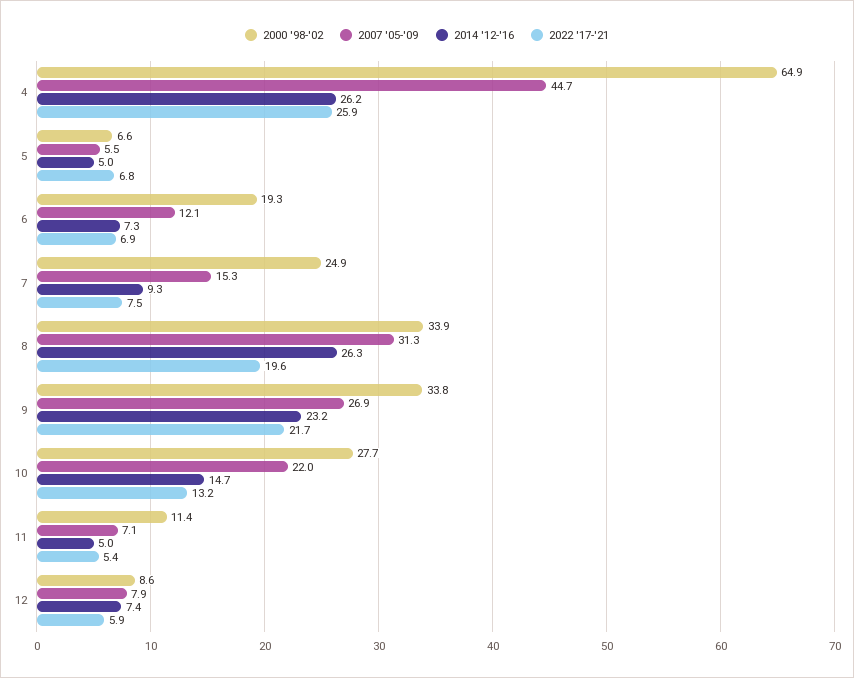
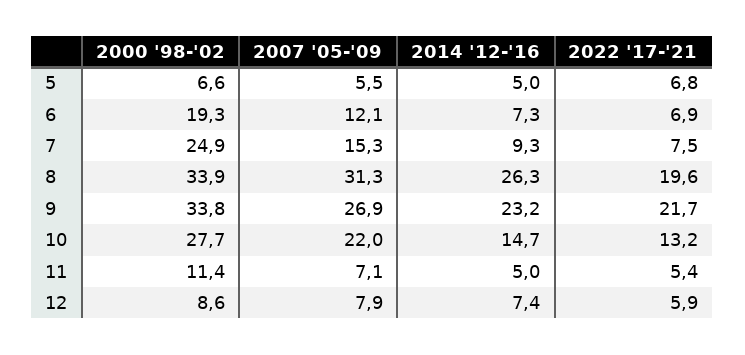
2000 '98-'02, 4: 64.9 -> none
2007 '05-'09, 4: 44.7 -> none
2014 '12-'16, 4: 26.2 -> none
2022 '17-'21, 4: 25.9 -> none

